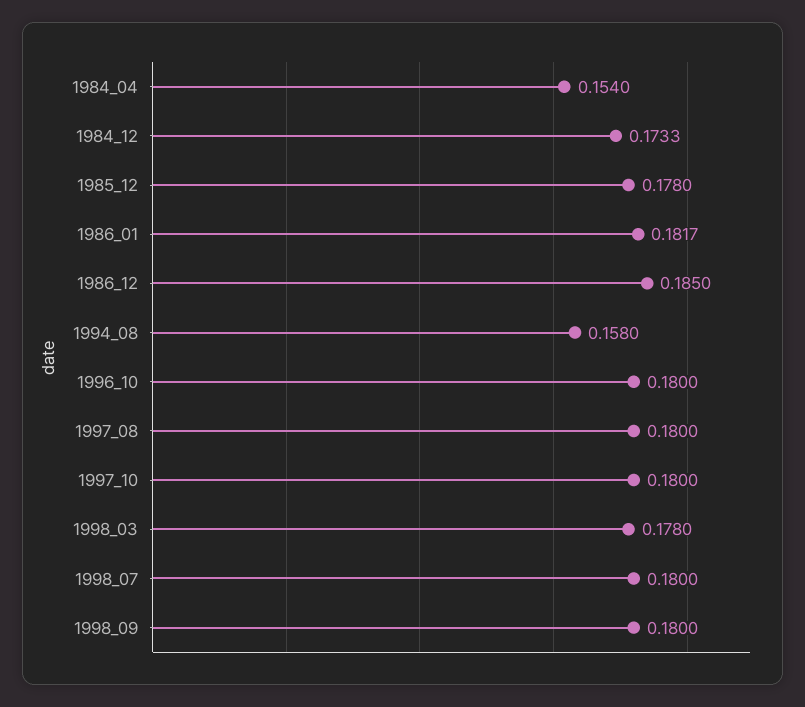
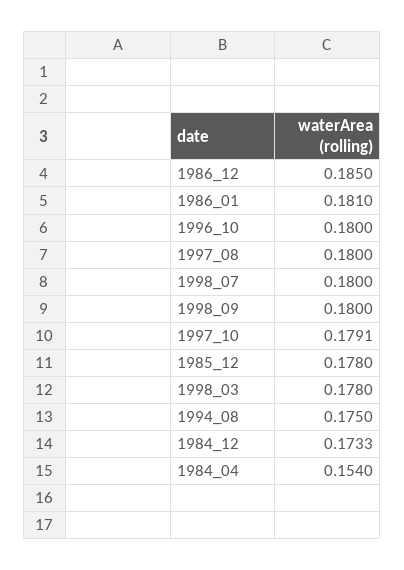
1986_01: 0.1817 -> 0.181
1994_08: 0.158 -> 0.175
1997_10: 0.18 -> 0.1791

